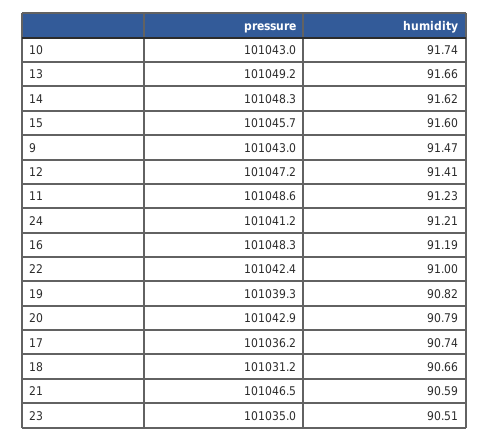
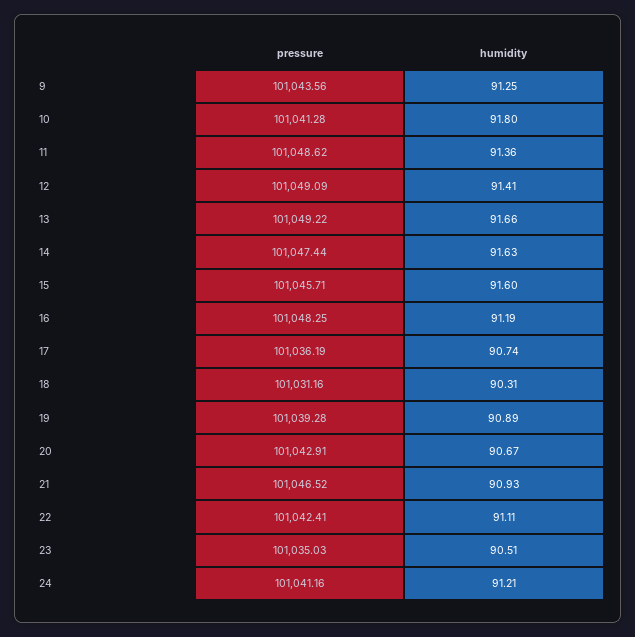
pressure, 10: 101043 -> 101041.28
humidity, 10: 91.74 -> 91.8
pressure, 14: 101048.3 -> 101047.44
humidity, 14: 91.62 -> 91.63
pressure, 9: 101043 -> 101043.56
humidity, 9: 91.47 -> 91.25
pressure, 12: 101047.2 -> 101049.09
humidity, 11: 91.23 -> 91.36
humidity, 22: 91 -> 91.11
humidity, 19: 90.82 -> 90.89
humidity, 20: 90.79 -> 90.67
humidity, 18: 90.66 -> 90.31
humidity, 21: 90.59 -> 90.93

